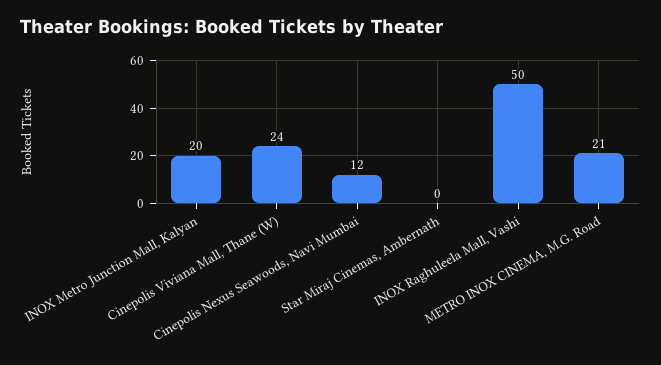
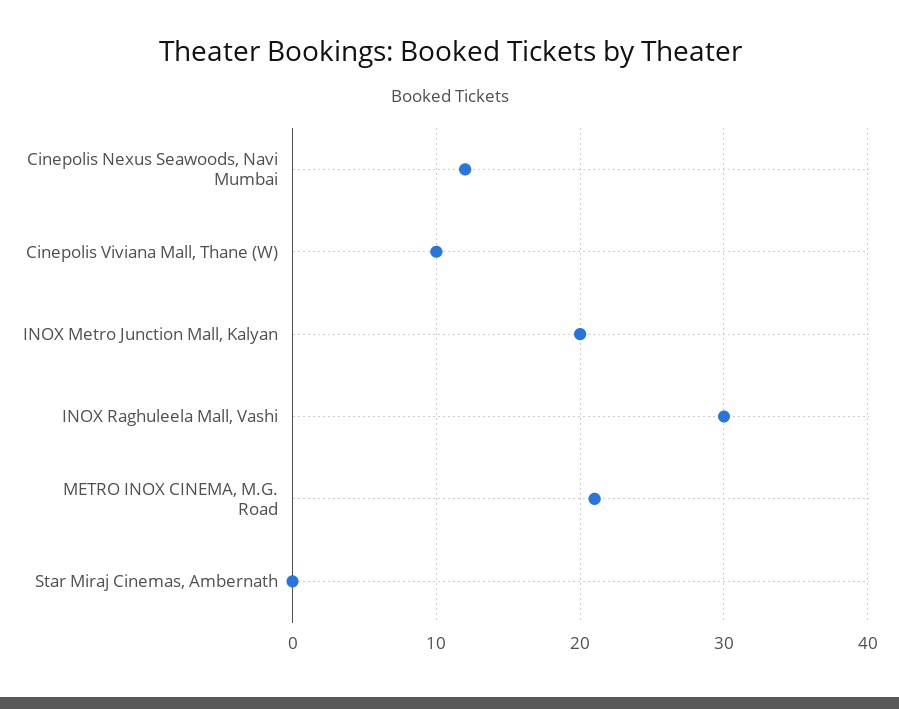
Cinepolis Viviana Mall, Thane (W): 24 -> 10
INOX Raghuleela Mall, Vashi: 50 -> 30

